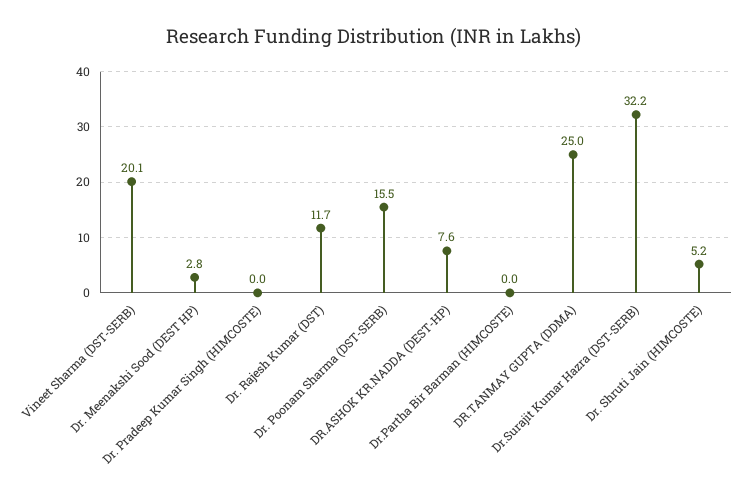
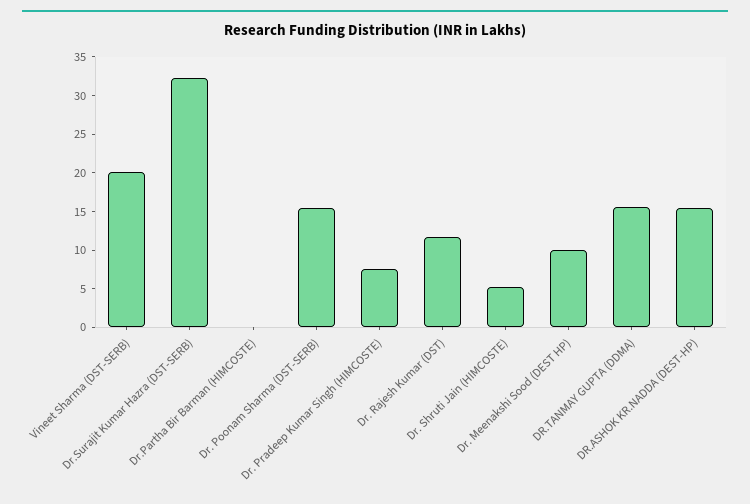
Dr. Meenakshi Sood (DEST HP): 2.8 -> 10
Dr. Pradeep Kumar Singh (HIMCOSTE): 0 -> 7.5
DR.ASHOK KR.NADDA (DEST-HP): 7.6 -> 15
DR.TANMAY GUPTA (DDMA): 25 -> 15

